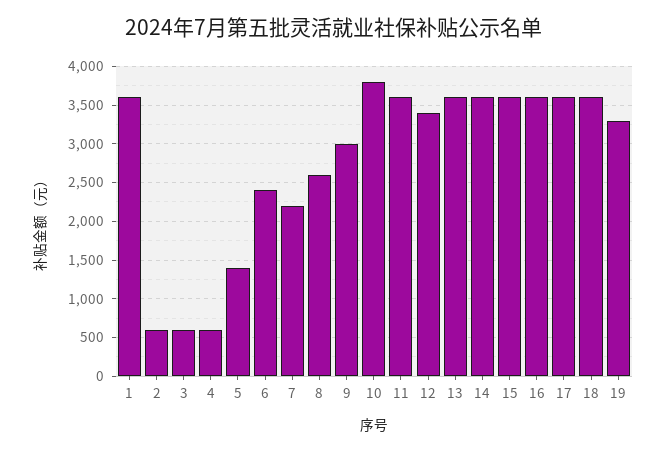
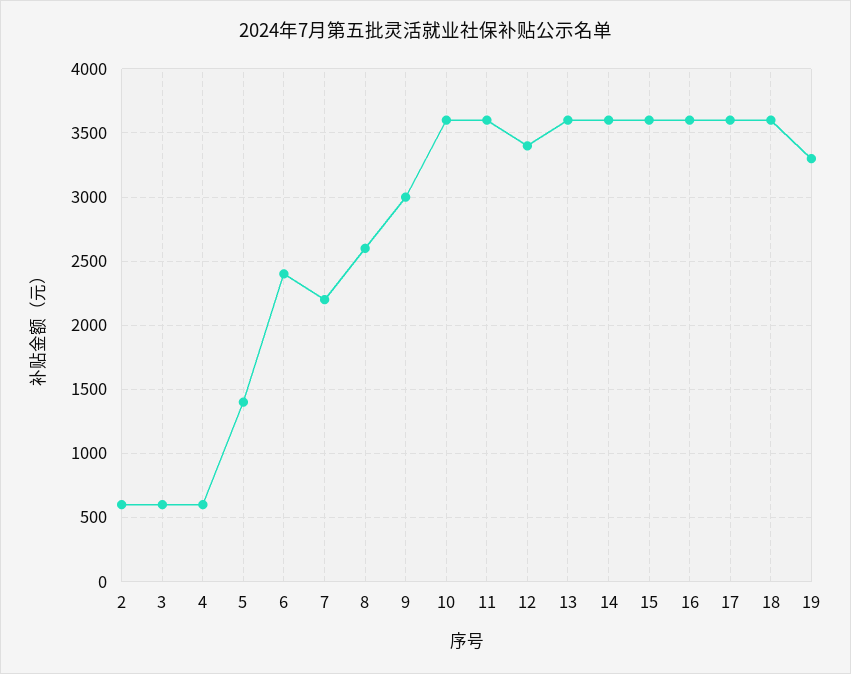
1: 3600 -> none
10: 3800 -> 3600

